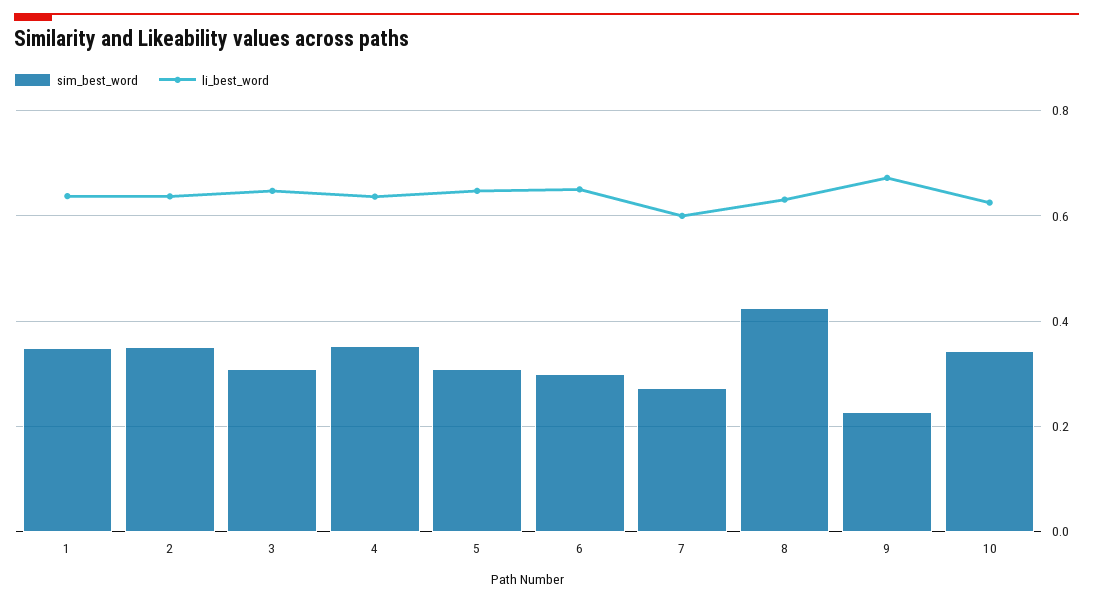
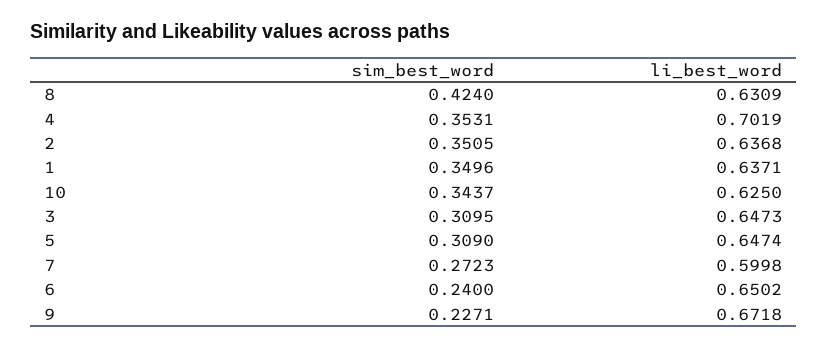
li_best_word, 4: 0.64 -> 0.7019
sim_best_word, 6: 0.3 -> 0.24

